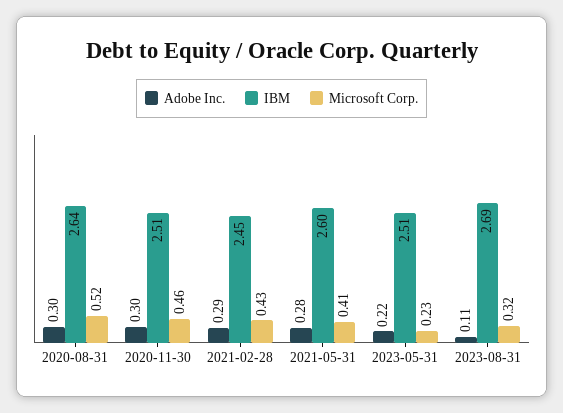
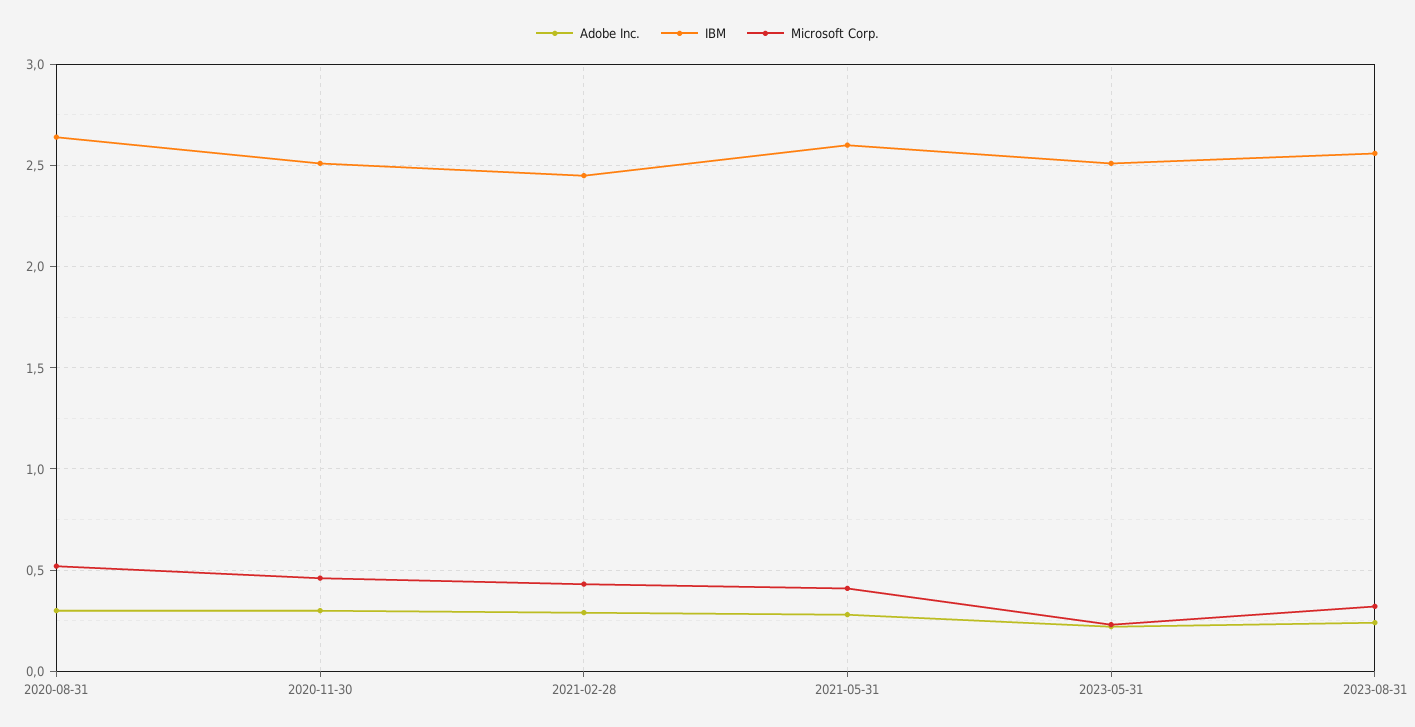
Adobe Inc., 2023-08-31: 0.11 -> 0.25
IBM, 2023-08-31: 2.69 -> 2.55

